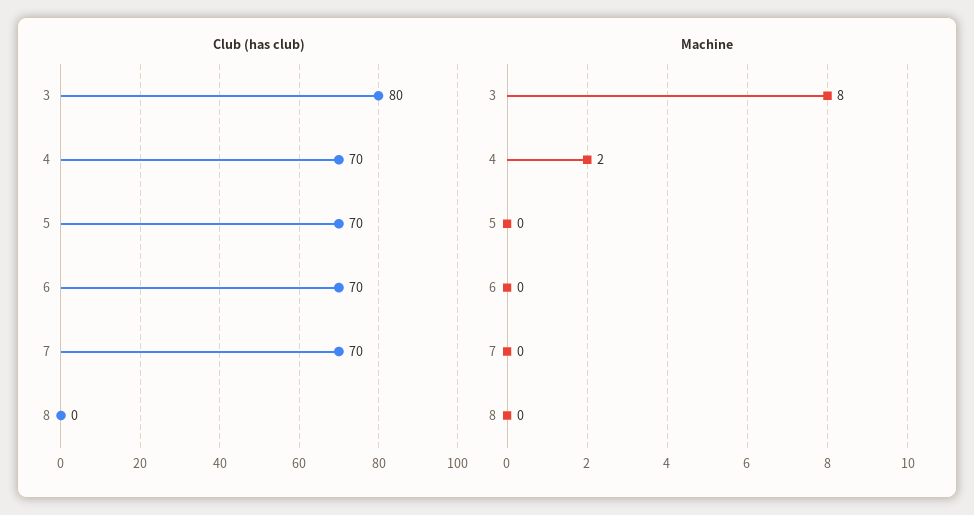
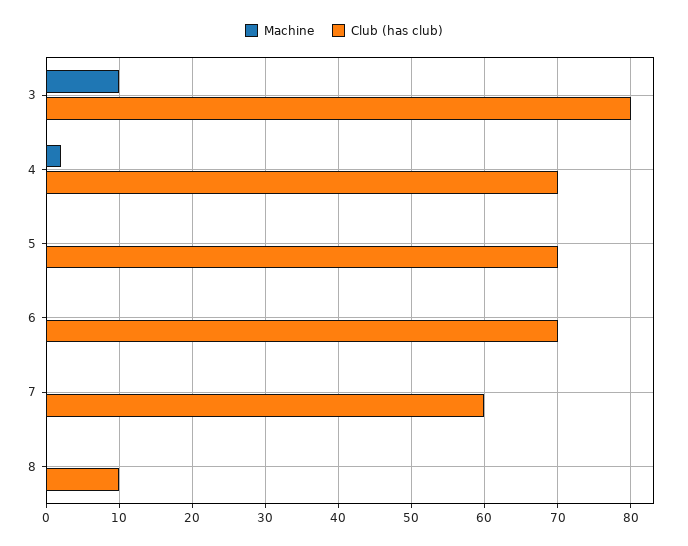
Club (has club), 7: 70 -> 60
Club (has club), 8: 0 -> 10
Machine, 3: 8 -> 10

